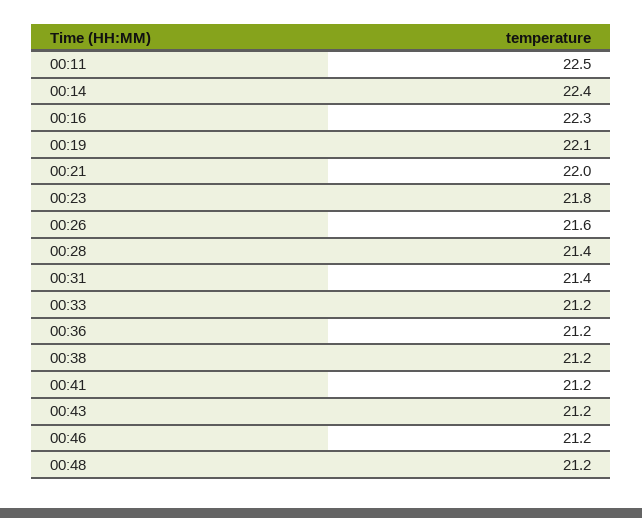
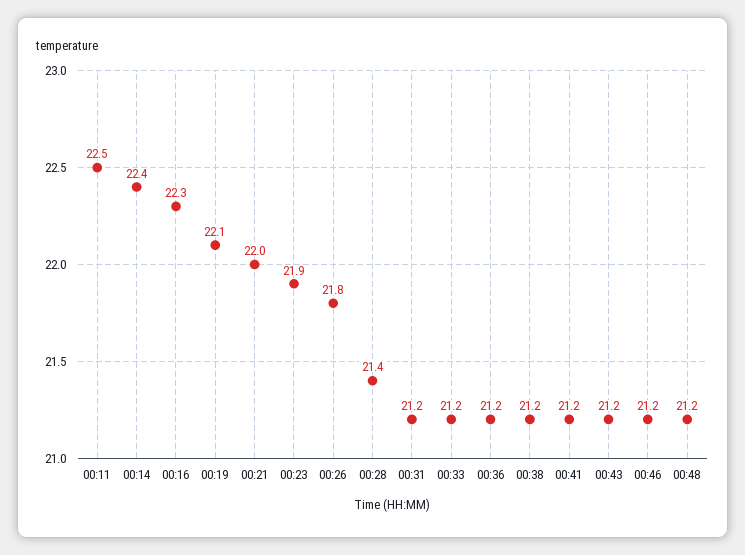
00:23: 21.8 -> 21.9
00:26: 21.6 -> 21.8
00:31: 21.4 -> 21.2

